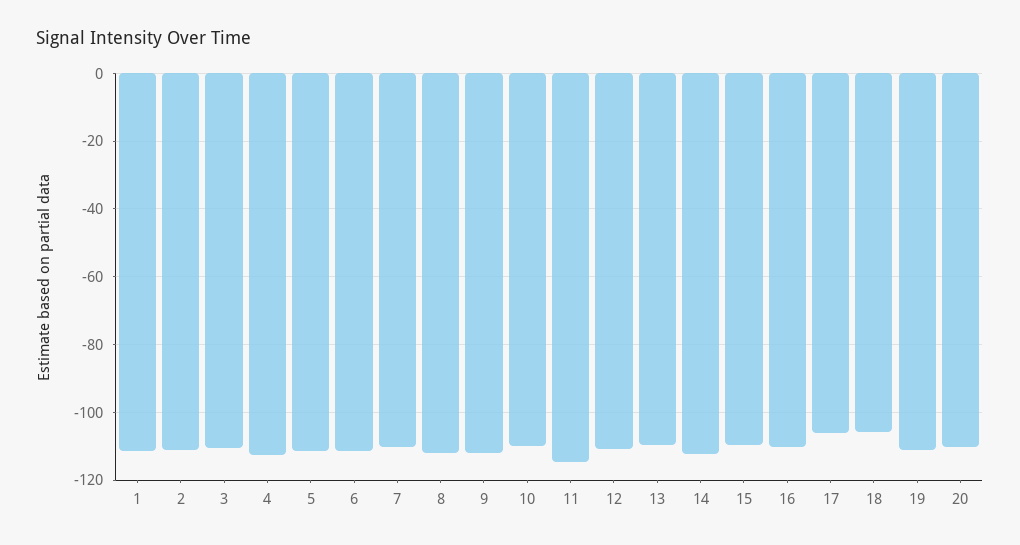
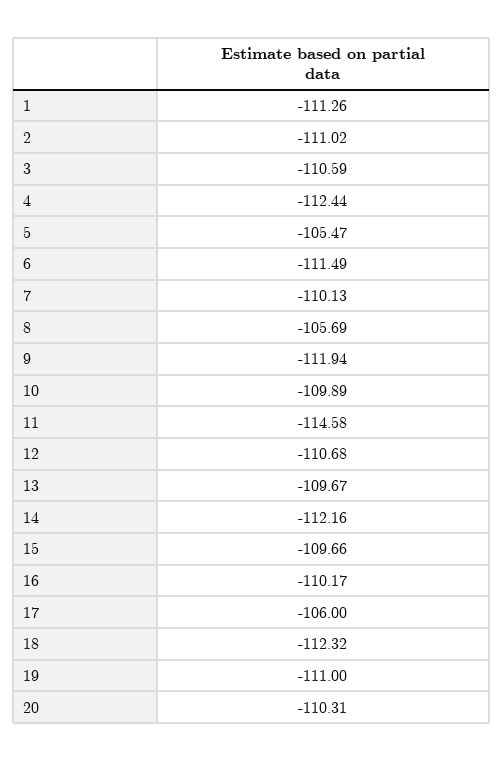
5: -112 -> -105.47
8: -112 -> -105.69
18: -106 -> -112.32

